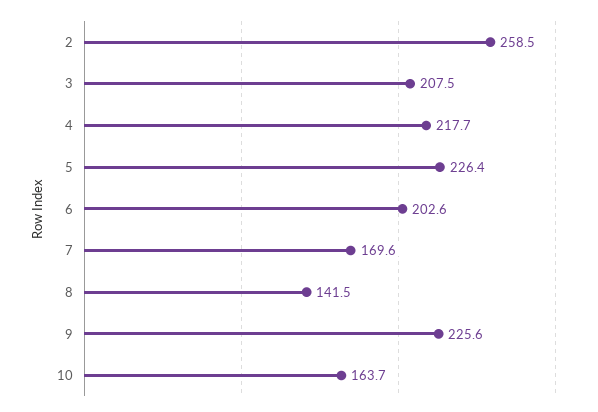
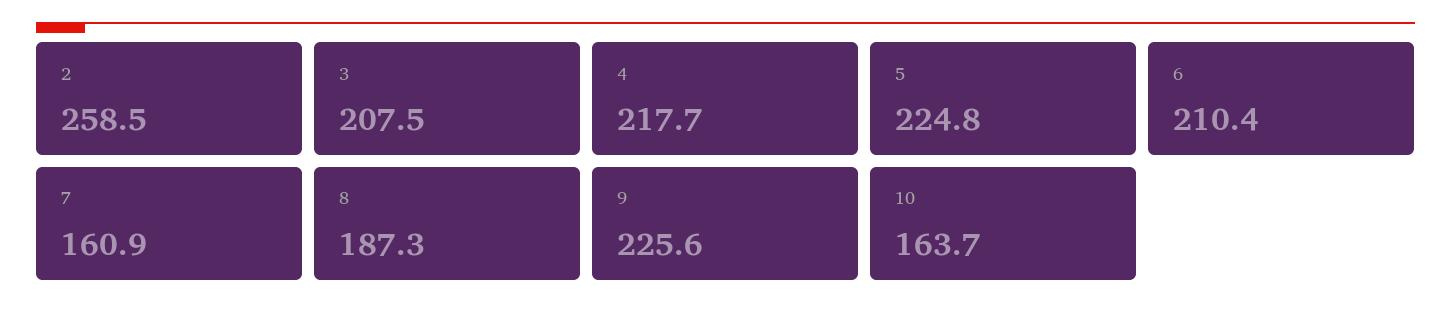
5: 226.4 -> 224.8
6: 202.6 -> 210.4
7: 169.6 -> 160.9
8: 141.5 -> 187.3

